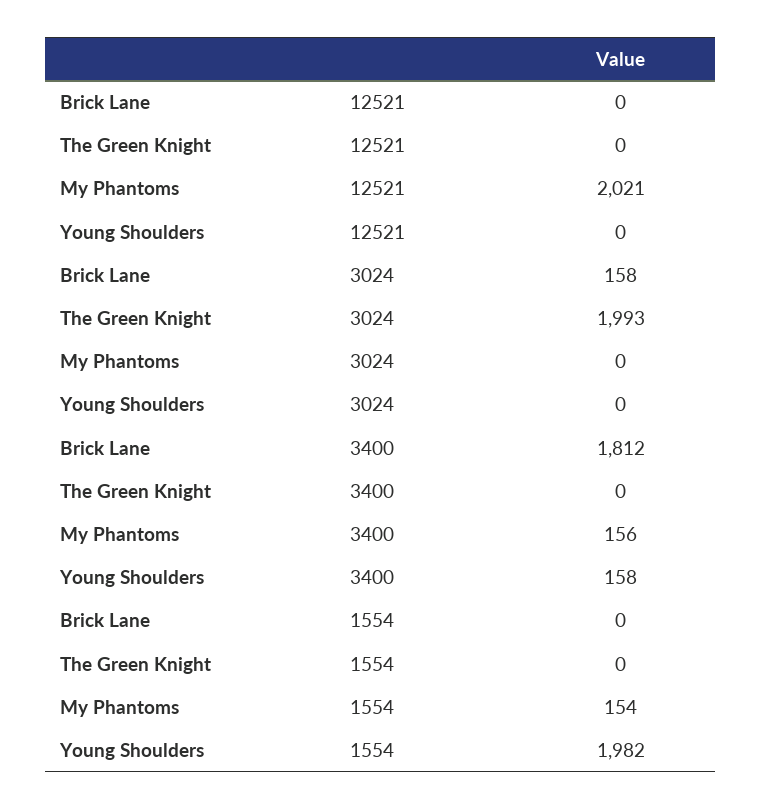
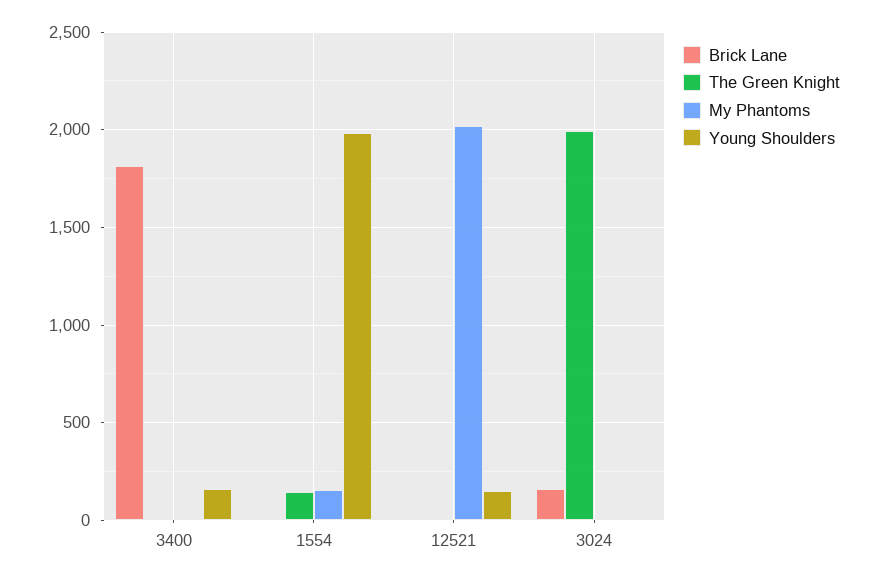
Young Shoulders, 12521: 0 -> 150
My Phantoms, 3400: 156 -> 0
The Green Knight, 1554: 0 -> 150

